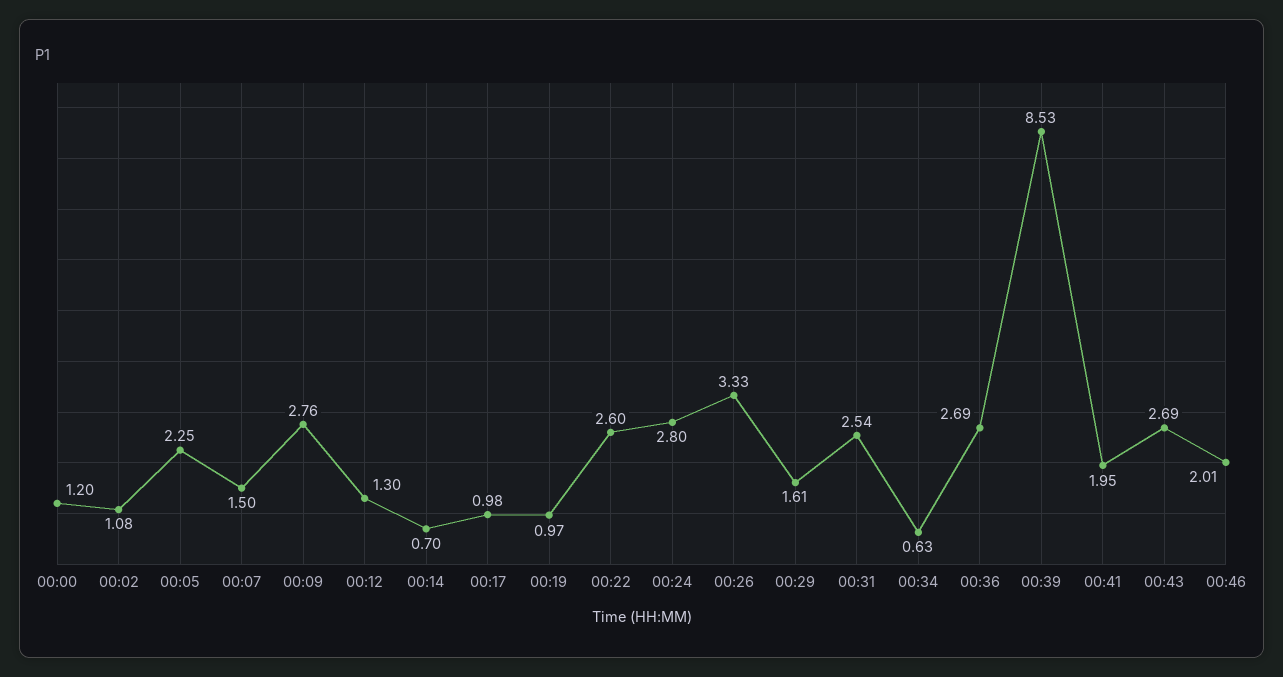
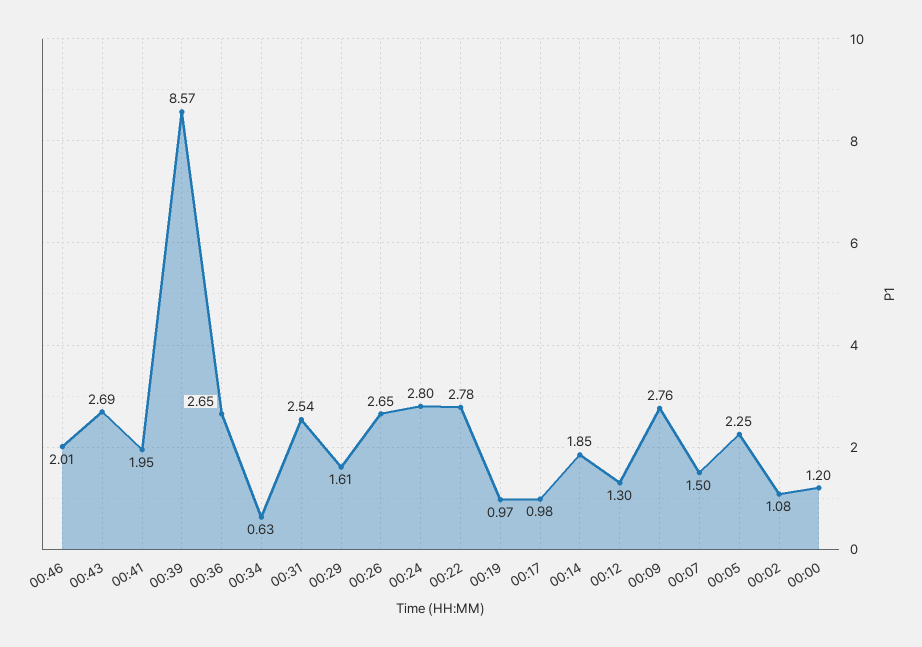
00:14: 0.7 -> 1.85
00:22: 2.6 -> 2.78
00:26: 3.33 -> 2.65
00:36: 2.69 -> 2.65
00:39: 8.53 -> 8.57

